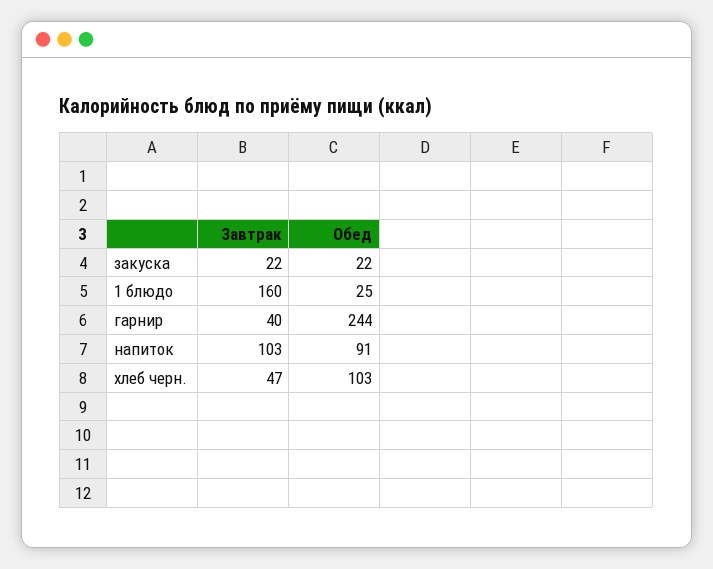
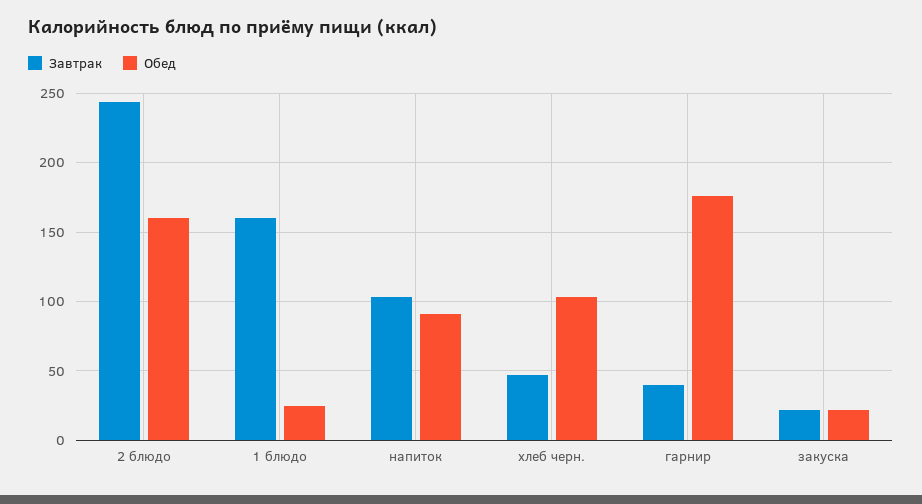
Обед, гарнир: 244 -> 175
Завтрак, 2 блюдо: none -> 245
Обед, 2 блюдо: none -> 160

